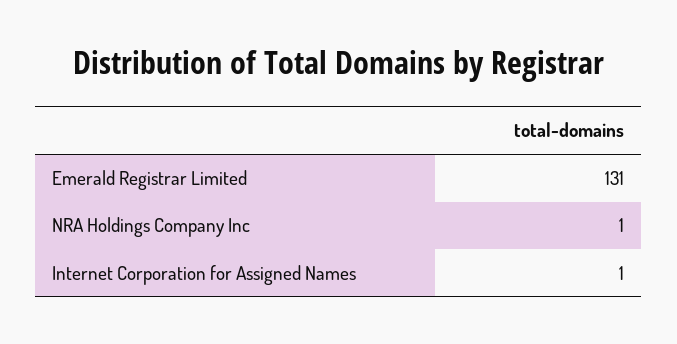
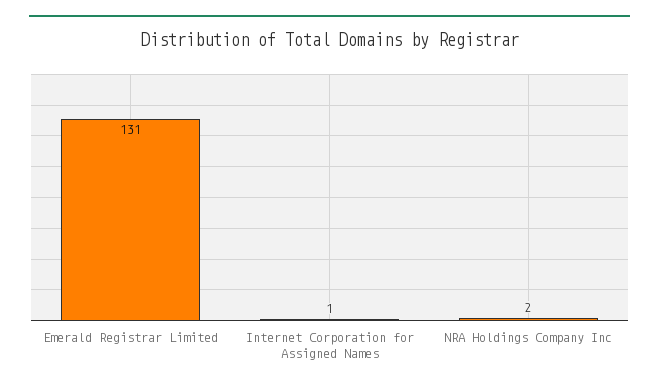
NRA Holdings Company Inc: 1 -> 2

